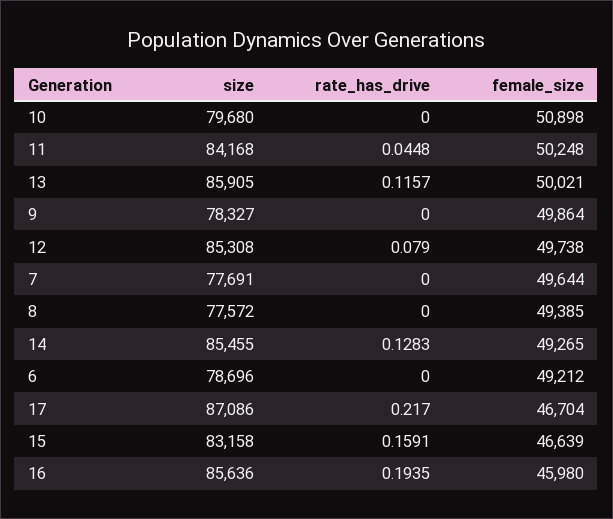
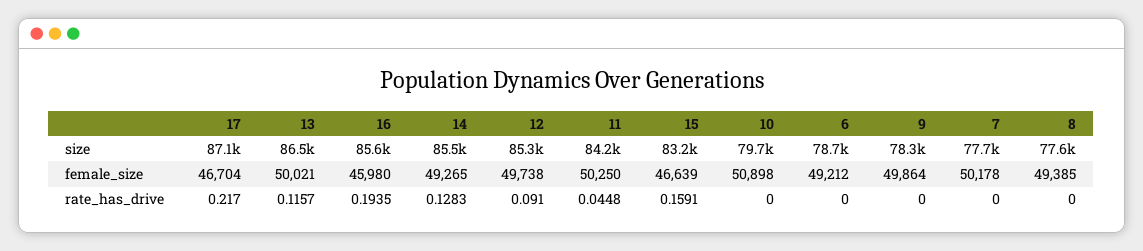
female_size, 11: 50248 -> 50250
size, 13: 85905 -> 86500
rate_has_drive, 12: 0.079 -> 0.091
female_size, 7: 49644 -> 50178

